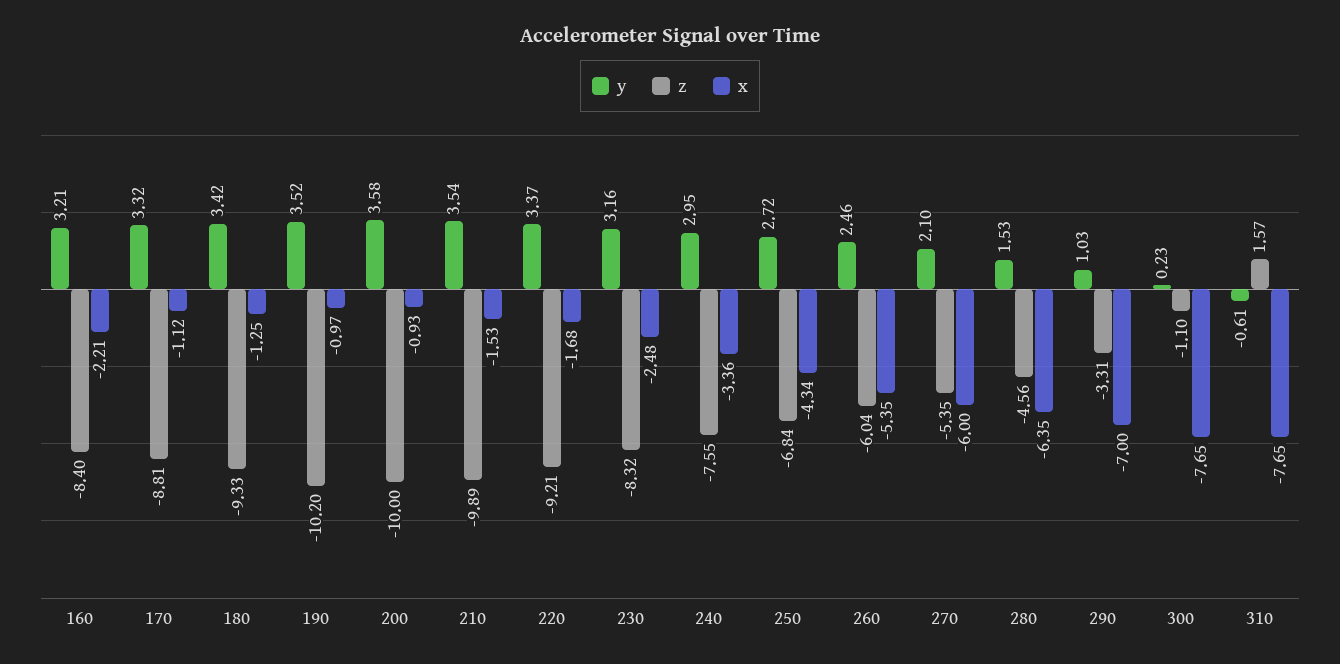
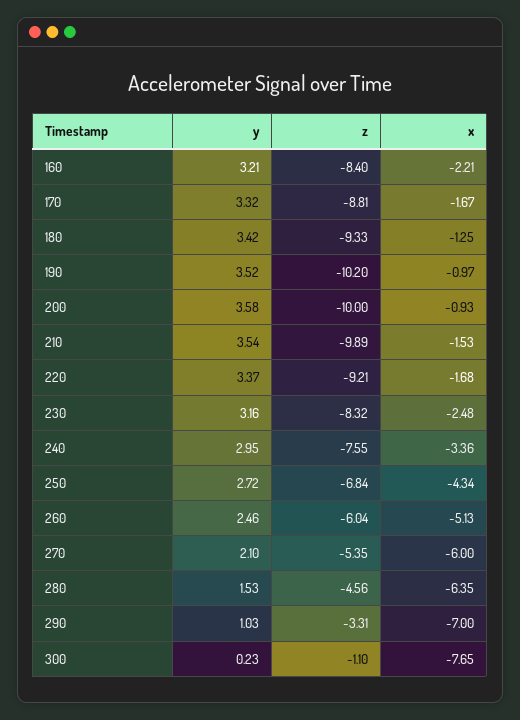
x, 170: -1.12 -> -1.67
x, 260: -5.35 -> -5.13
y, 310: -0.61 -> none
z, 310: 1.57 -> none
x, 310: -7.65 -> none

